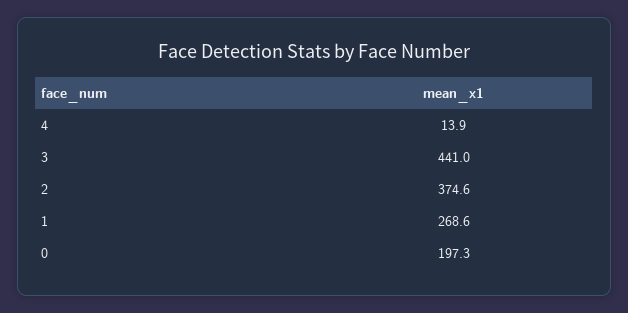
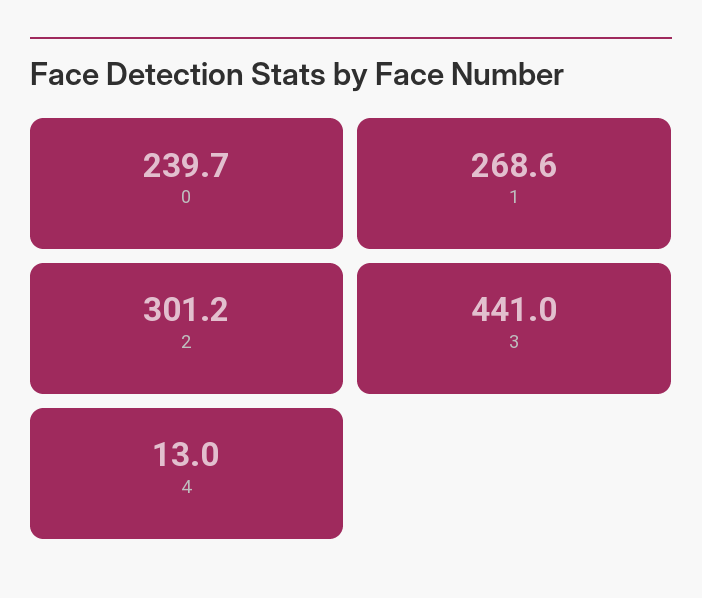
4: 13.9 -> 13
2: 374.6 -> 301.2
0: 197.3 -> 239.7

